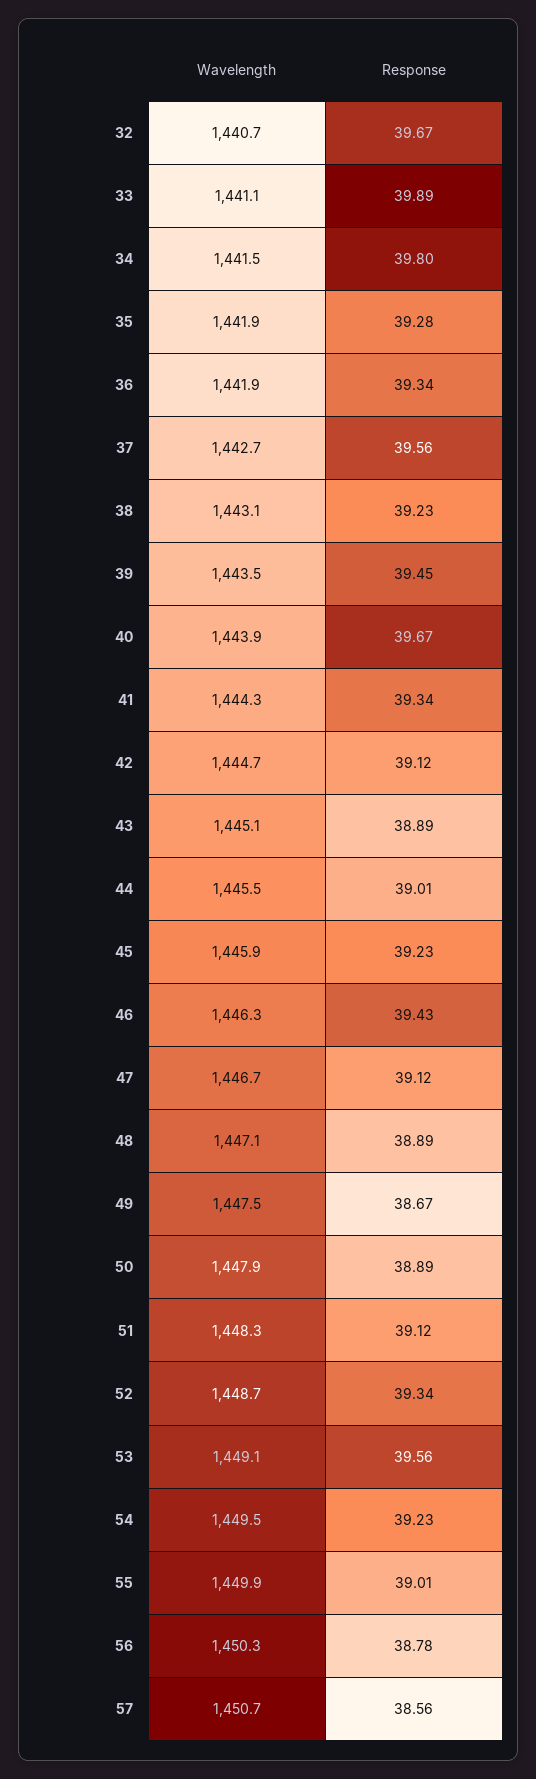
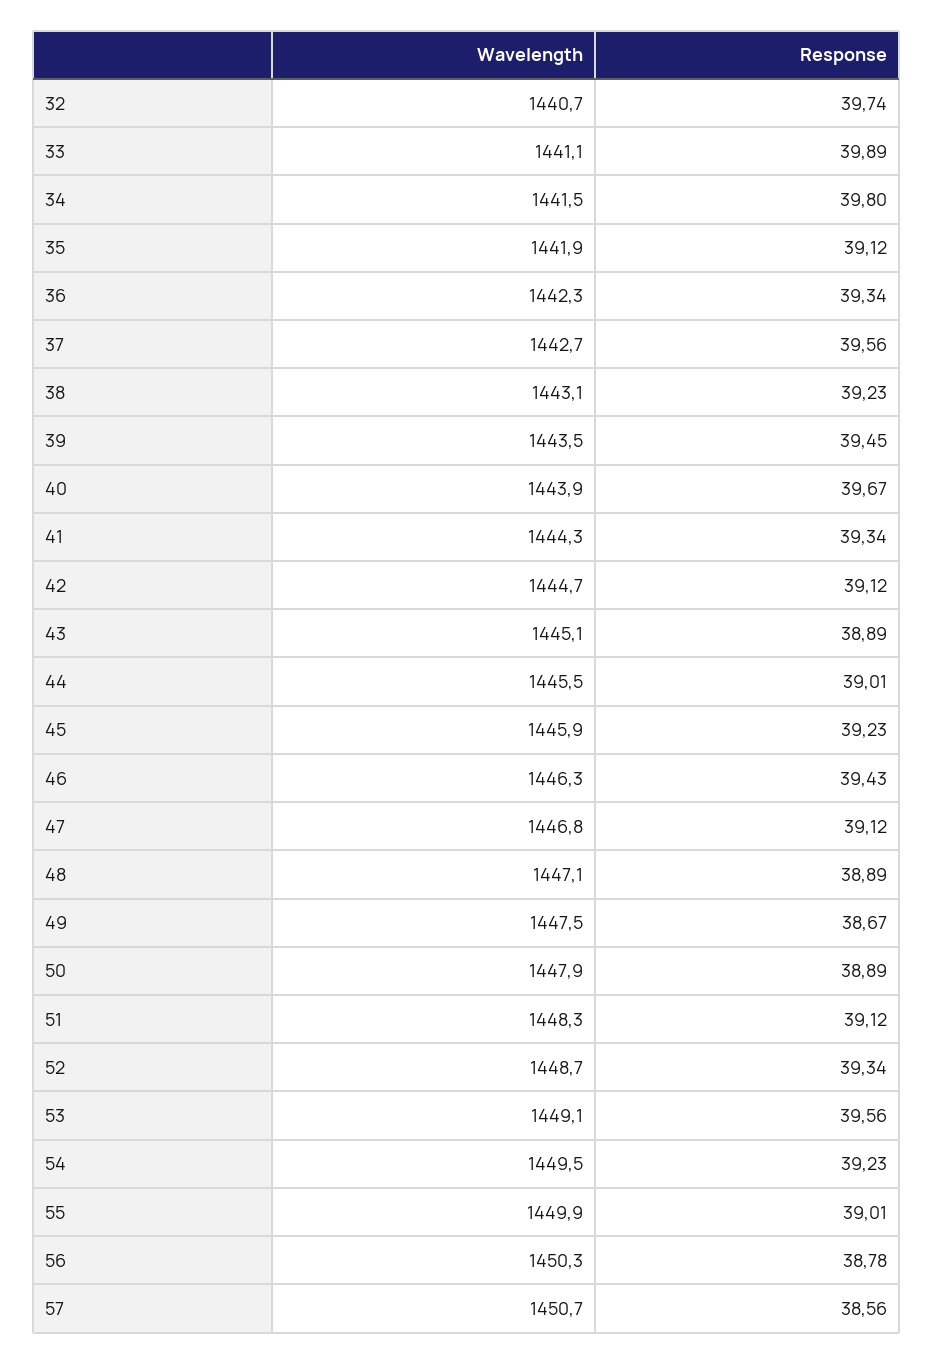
Response, 32: 39.67 -> 39.74
Response, 35: 39.28 -> 39.12
Wavelength, 36: 1441.9 -> 1442.3
Wavelength, 47: 1446.7 -> 1446.8

